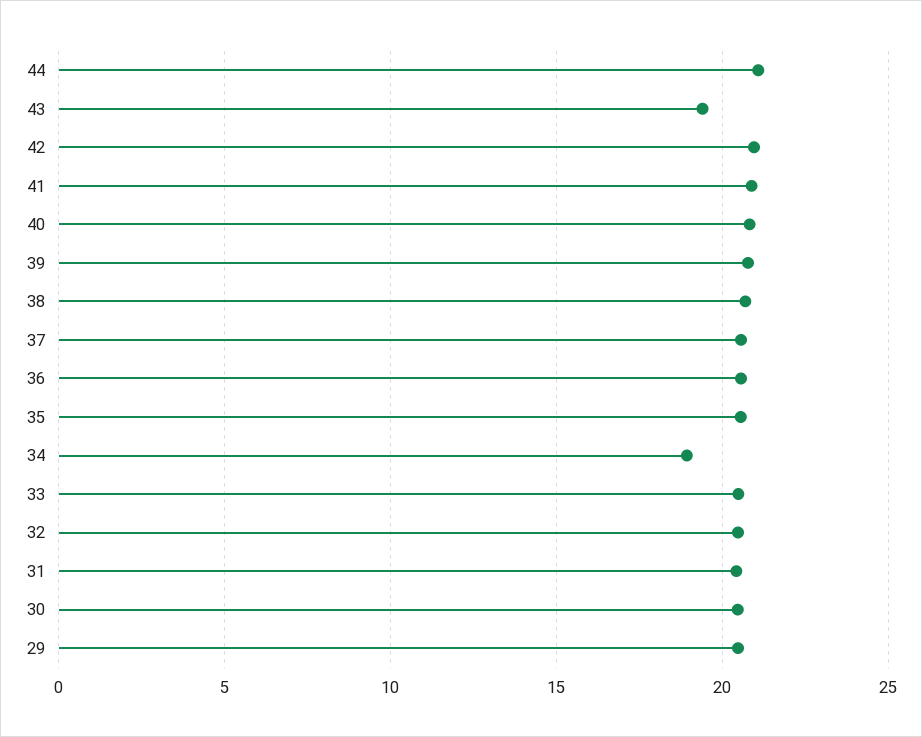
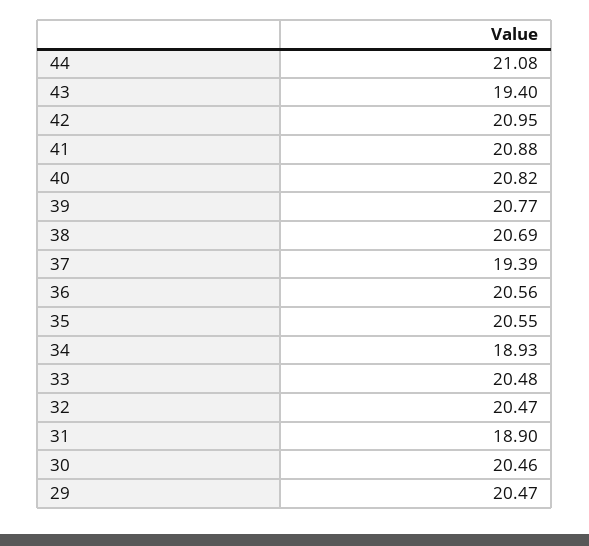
37: 20.5 -> 19.39
31: 20.5 -> 18.9

